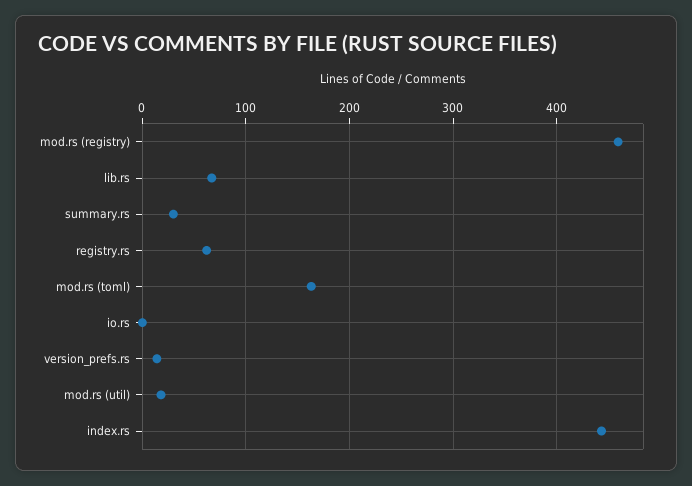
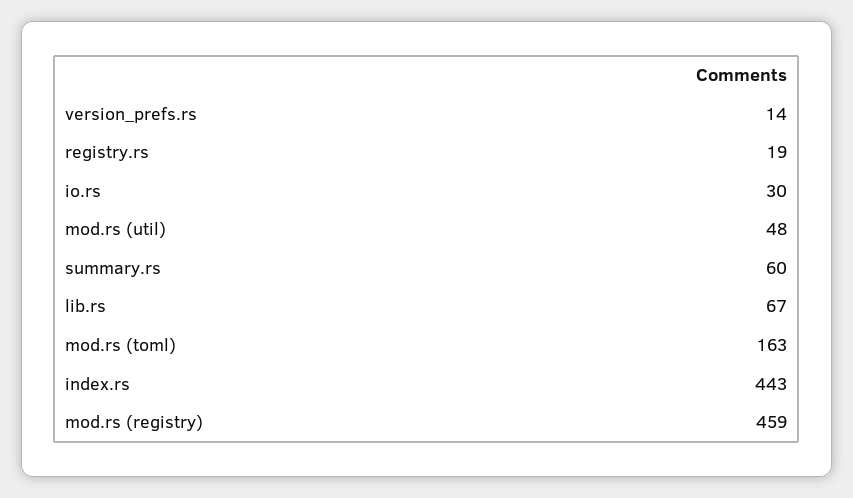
summary.rs: 30 -> 60
registry.rs: 60 -> 19
io.rs: 0 -> 30
mod.rs (util): 20 -> 48

